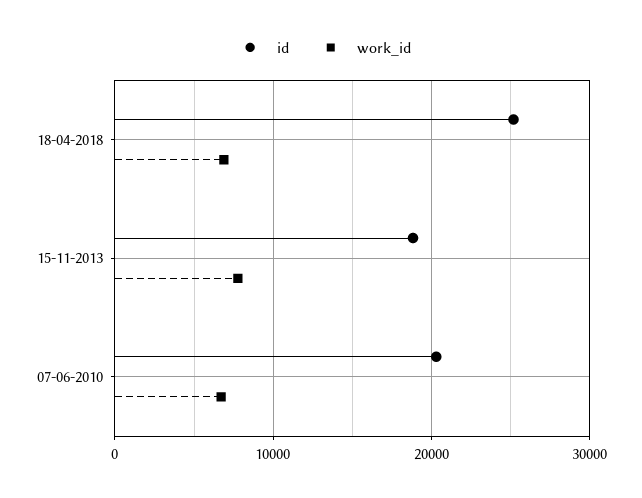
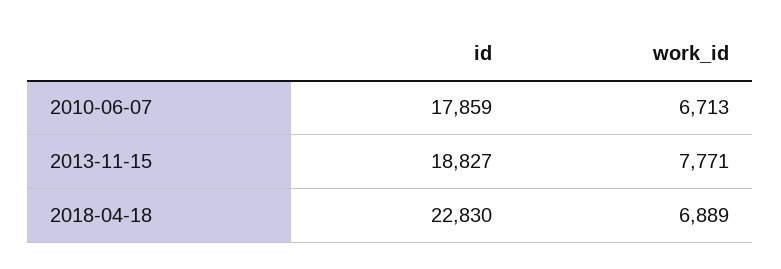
id, 18-04-2018: 25000 -> 22830
id, 07-06-2010: 20000 -> 17859

